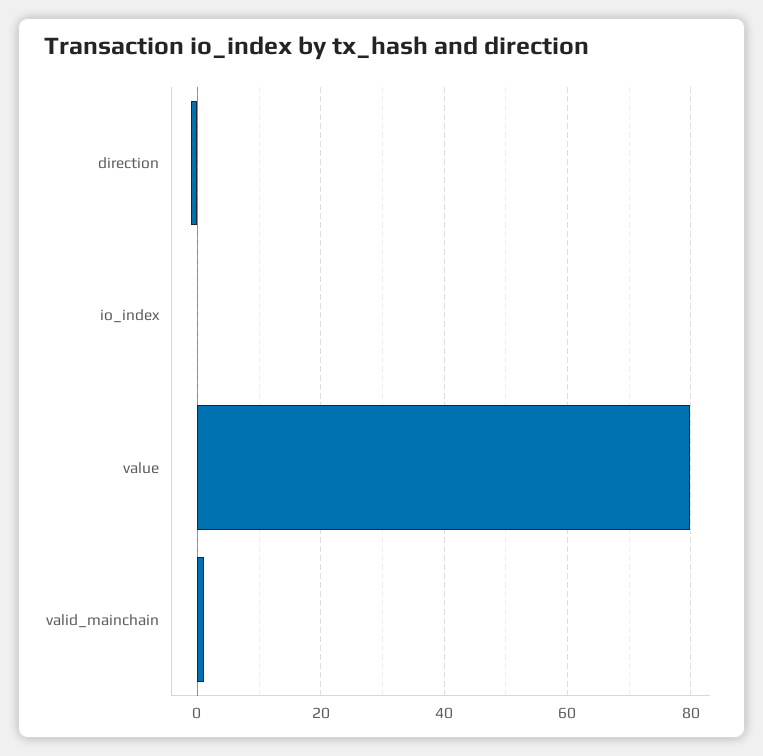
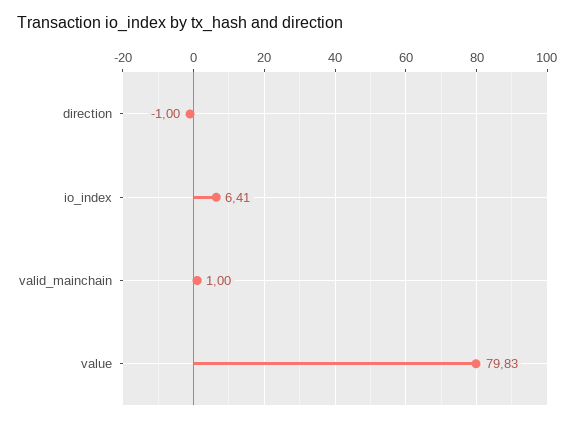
io_index: 0 -> 6.41

